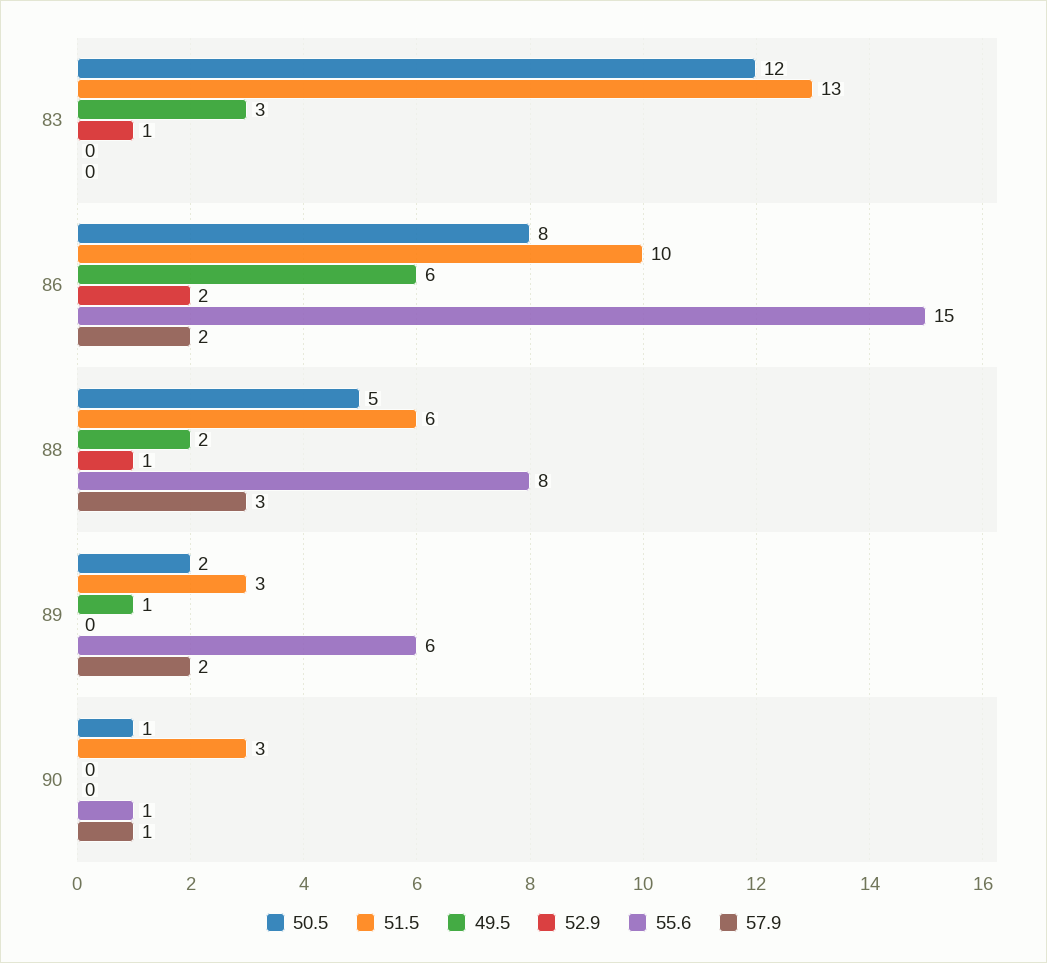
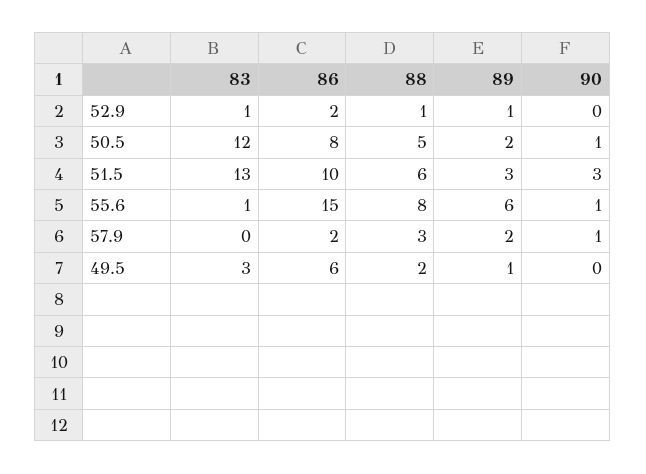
55.6, 83: 0 -> 1
52.9, 89: 0 -> 1

